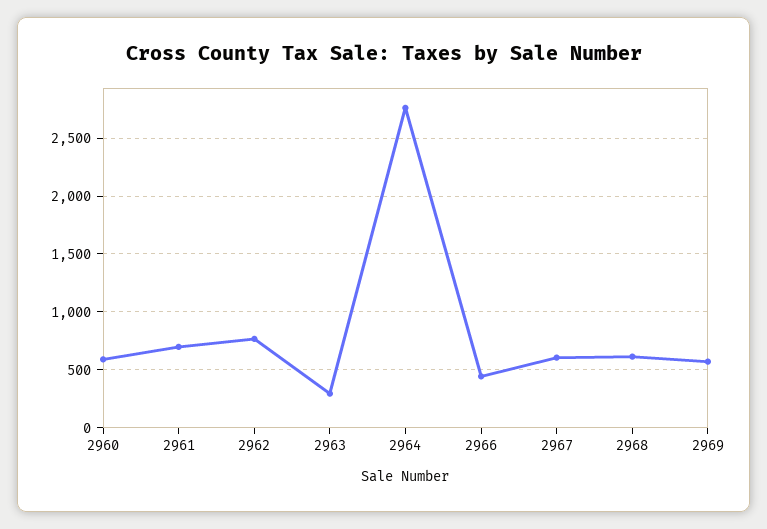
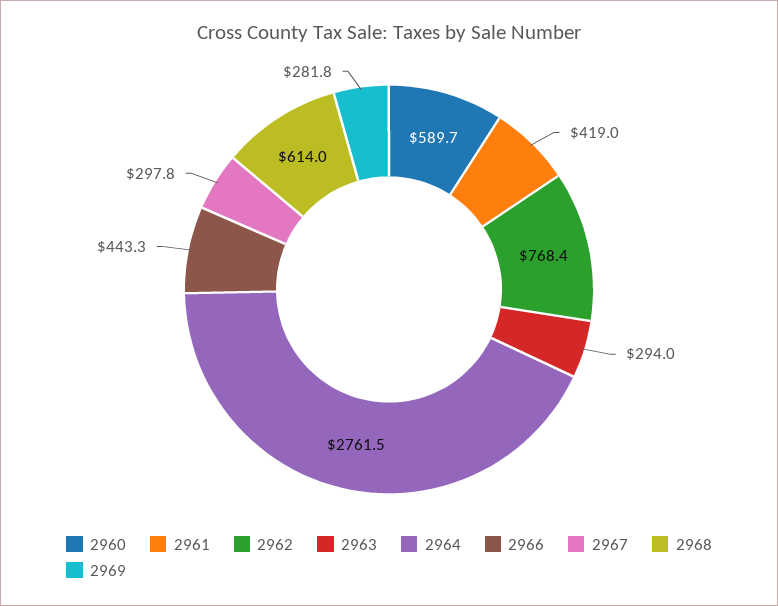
2961: 700 -> 419
2967: 600 -> 297.8
2969: 600 -> 281.8

